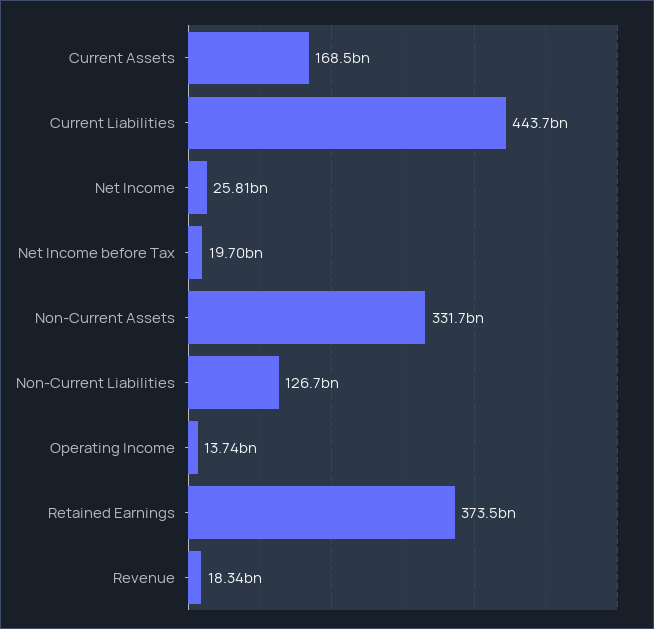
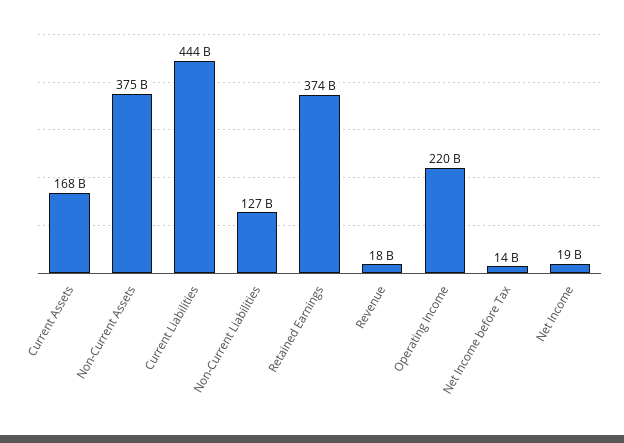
Net Income: 25810000000 -> 19000000000
Net Income before Tax: 19700000000 -> 14000000000
Non-Current Assets: 331700000000 -> 375000000000
Operating Income: 13740000000 -> 220000000000

